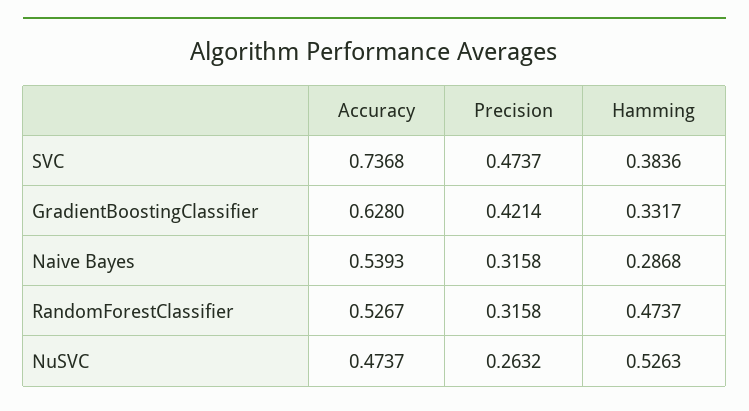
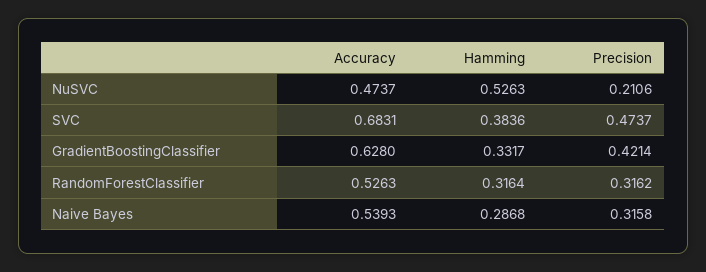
Accuracy, SVC: 0.7368 -> 0.6831
Accuracy, RandomForestClassifier: 0.5267 -> 0.5263
Precision, RandomForestClassifier: 0.3158 -> 0.3162
Hamming, RandomForestClassifier: 0.4737 -> 0.3164
Precision, NuSVC: 0.2632 -> 0.2106

